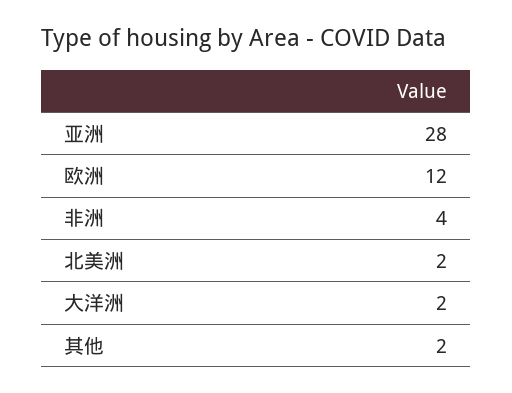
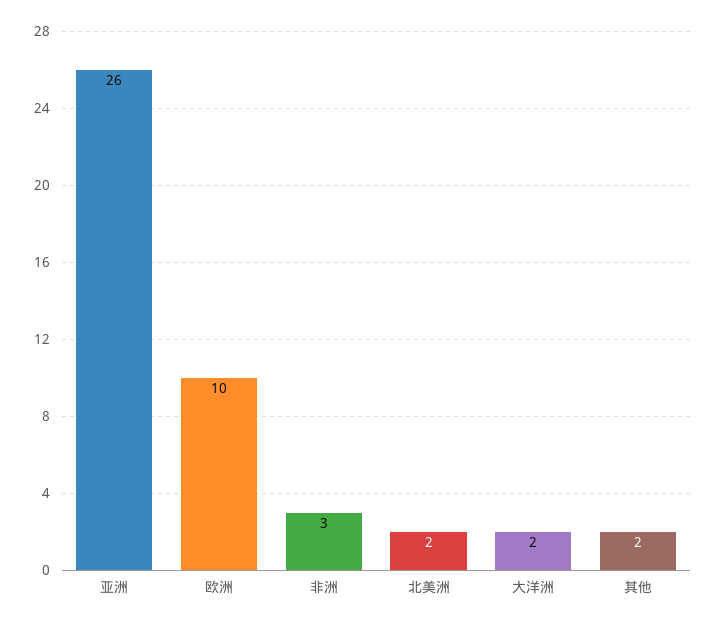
亚洲: 28 -> 26
欧洲: 12 -> 10
非洲: 4 -> 3

